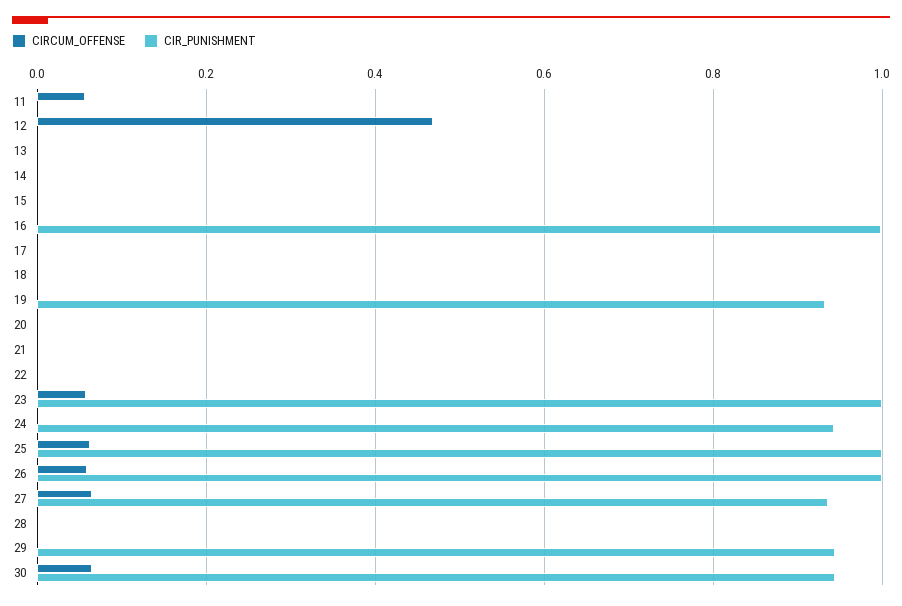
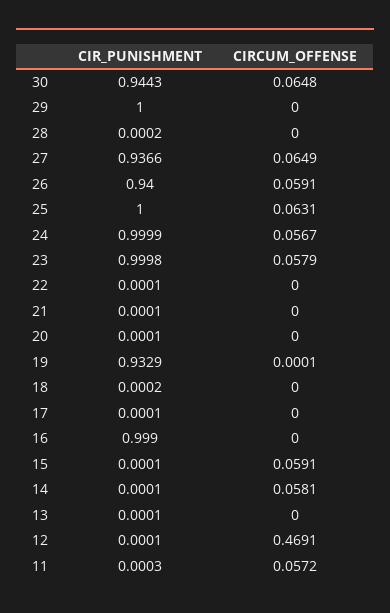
CIRCUM_OFFENSE, 14: 0 -> 0.0581
CIRCUM_OFFENSE, 15: 0 -> 0.0591
CIRCUM_OFFENSE, 24: 0 -> 0.0567
CIR_PUNISHMENT, 24: 0.94 -> 0.9999
CIR_PUNISHMENT, 26: 1 -> 0.94
CIR_PUNISHMENT, 29: 0.94 -> 1

